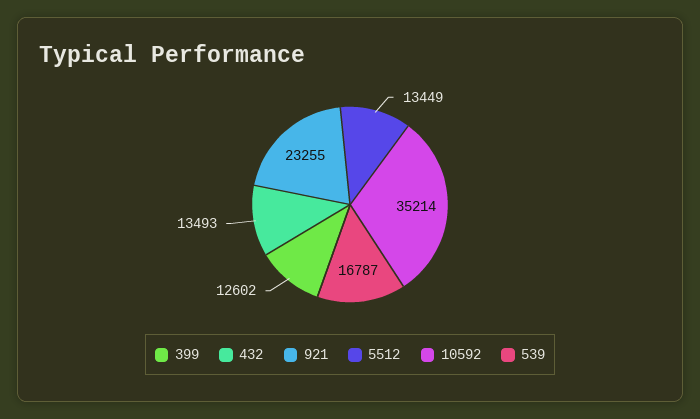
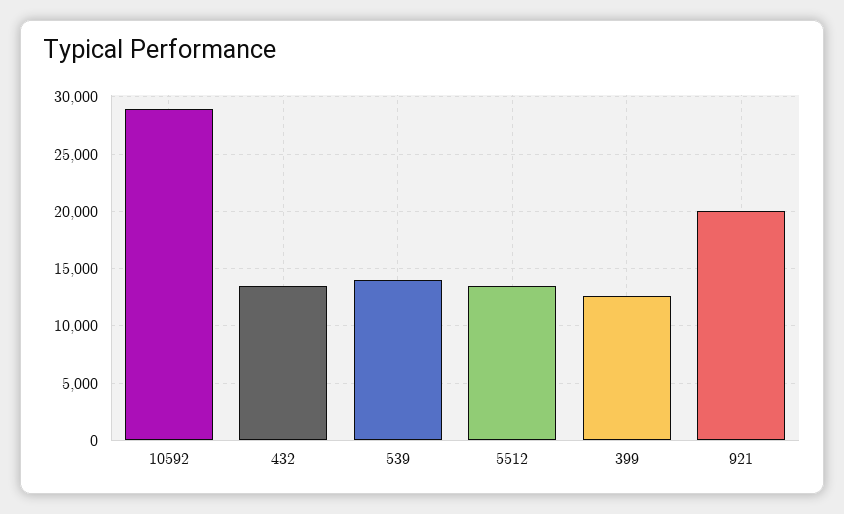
921: 23255 -> 20000
10592: 35214 -> 29000
539: 16787 -> 14000

